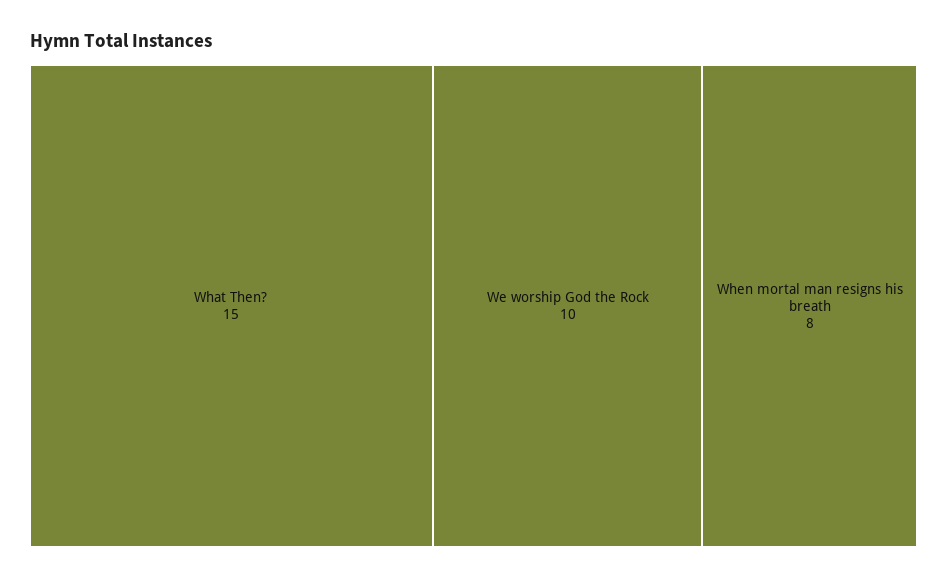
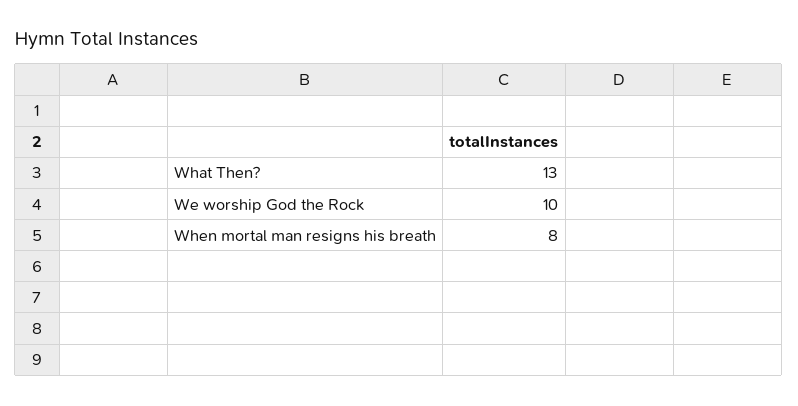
What Then?: 15 -> 13

